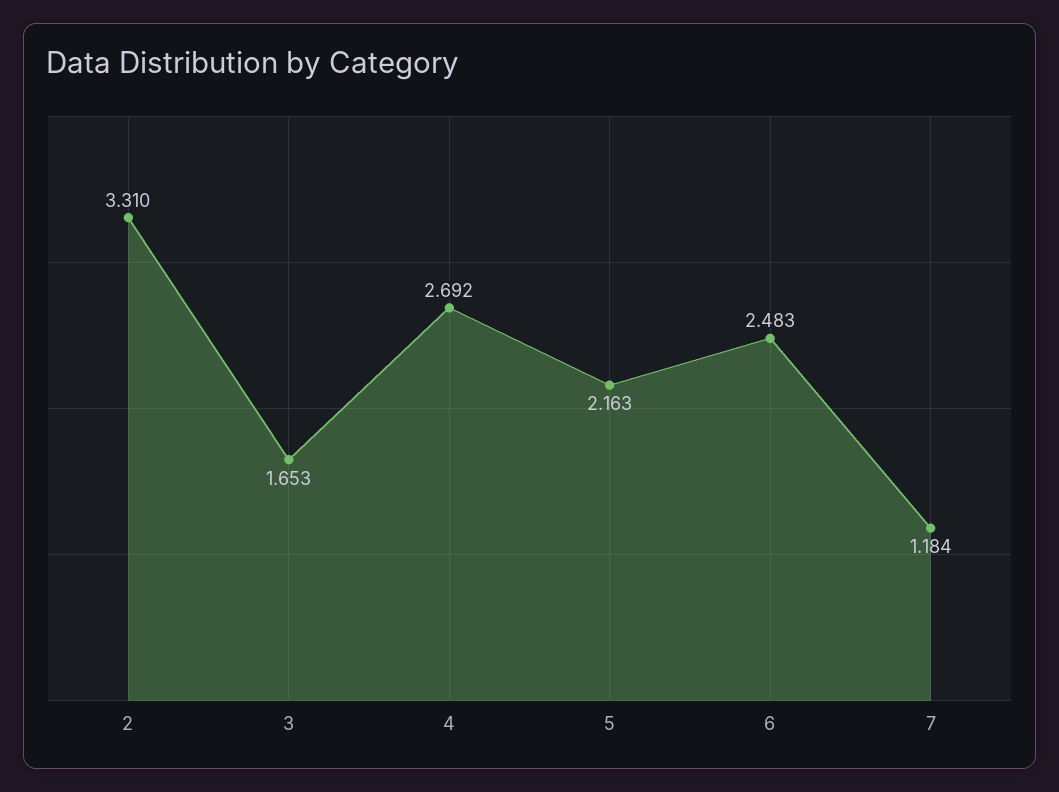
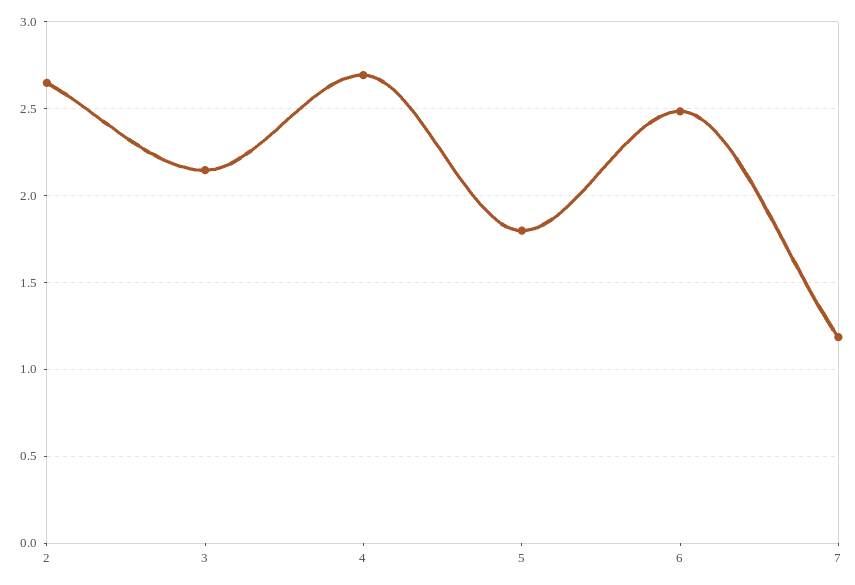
2: 3.31 -> 2.65
3: 1.653 -> 2.15
5: 2.163 -> 1.8

